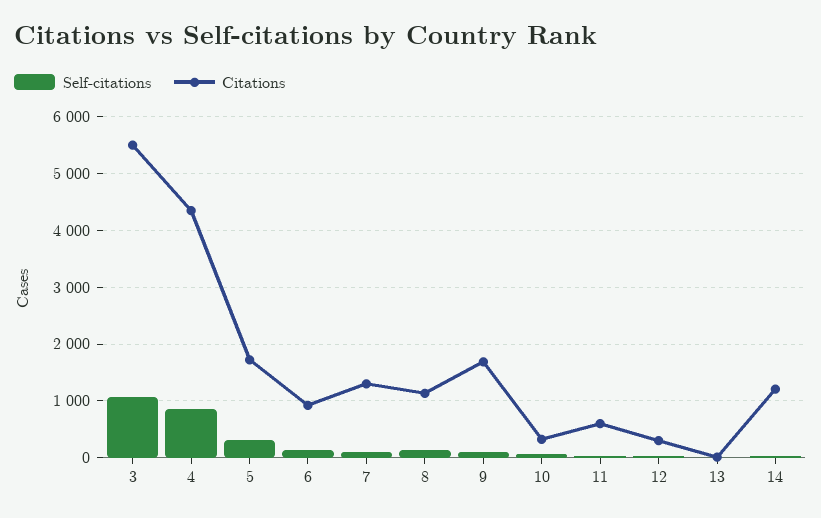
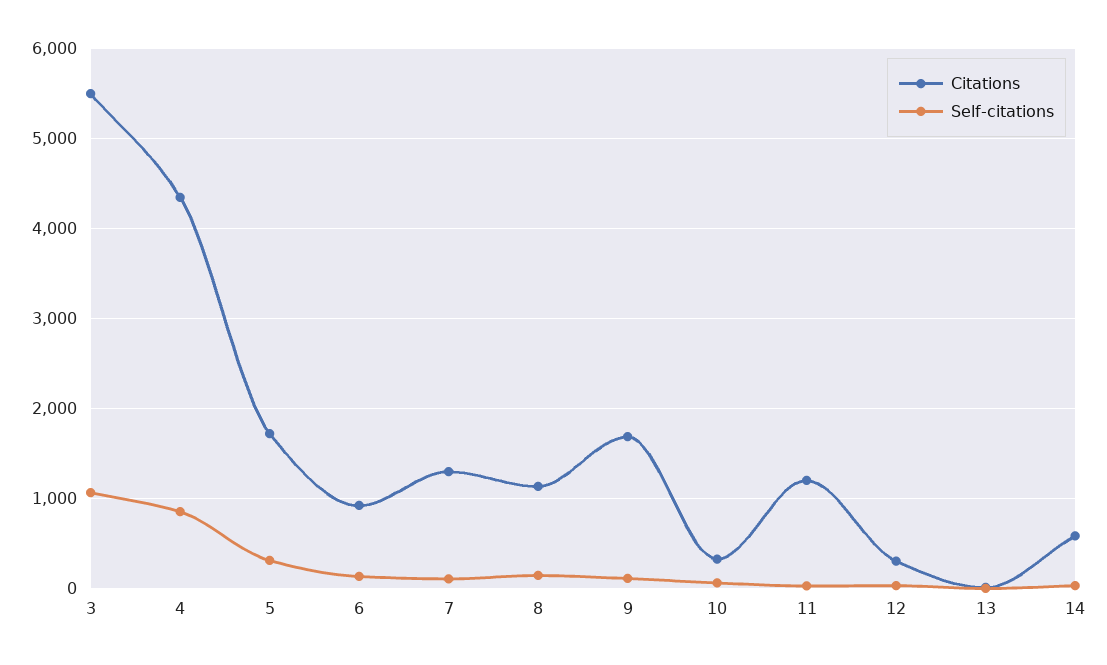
Citations, 11: 600 -> 1200
Citations, 14: 1200 -> 600

